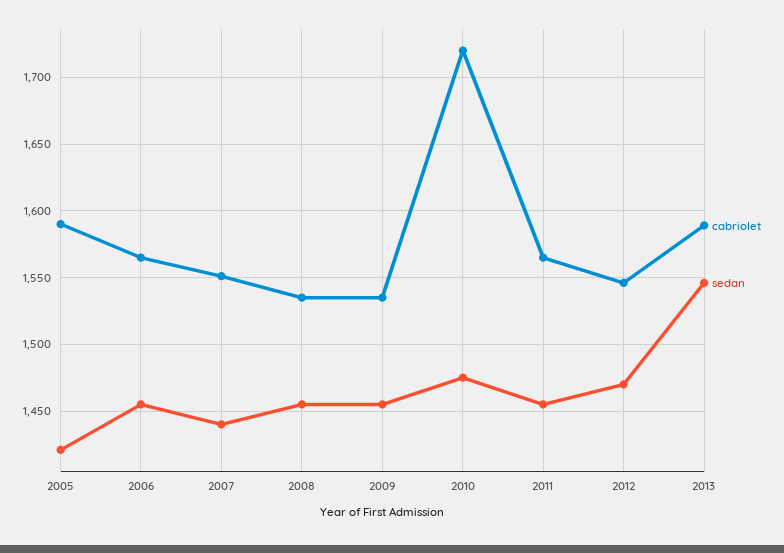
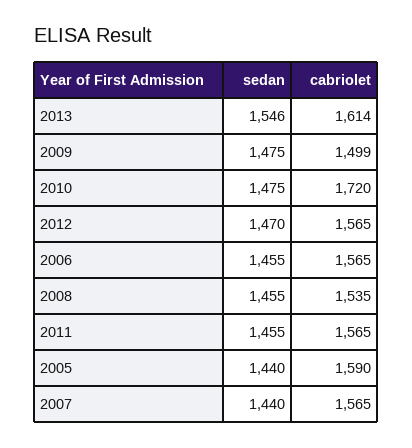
sedan, 2005: 1420 -> 1440
cabriolet, 2007: 1550 -> 1565
cabriolet, 2009: 1535 -> 1499
sedan, 2009: 1455 -> 1475
cabriolet, 2012: 1545 -> 1565
cabriolet, 2013: 1590 -> 1614

